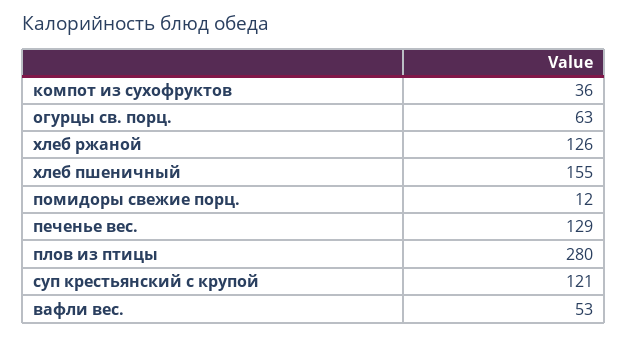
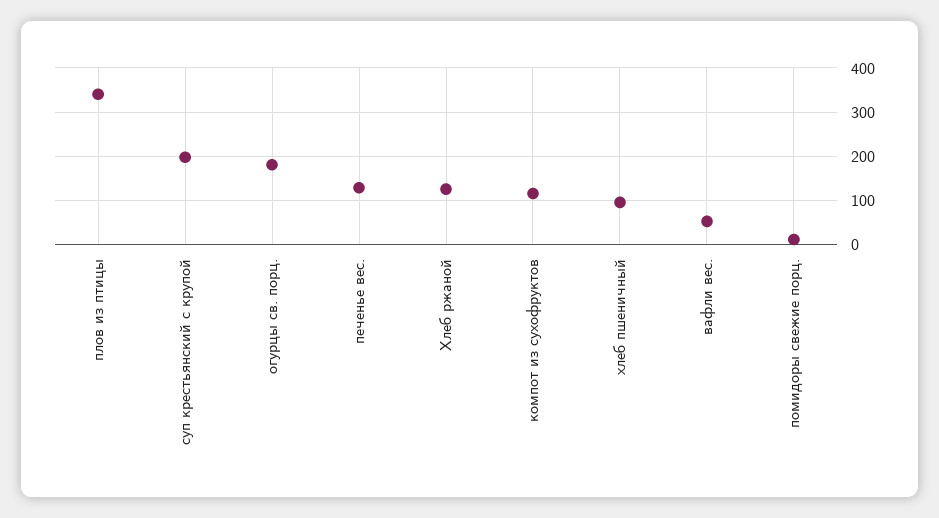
компот из сухофруктов: 36 -> 120
огурцы св. порц.: 63 -> 180
хлеб пшеничный: 155 -> 100
плов из птицы: 280 -> 340
суп крестьянский с крупой: 121 -> 200

